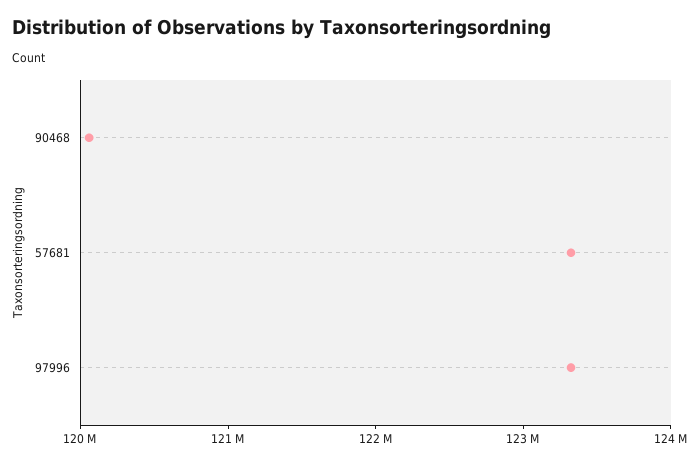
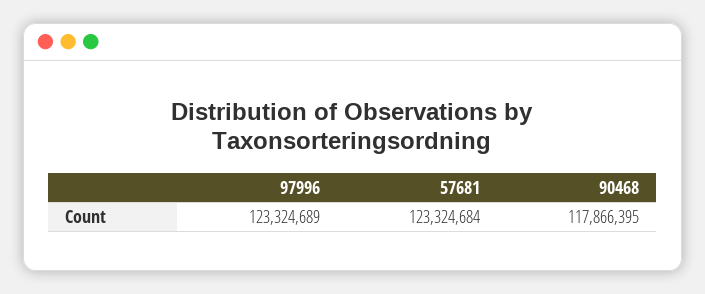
90468: 120000000 -> 117866395

